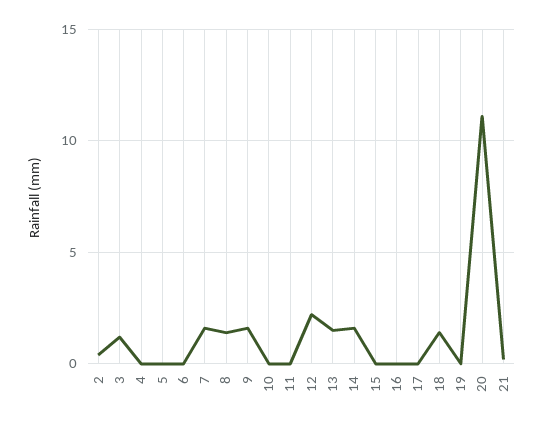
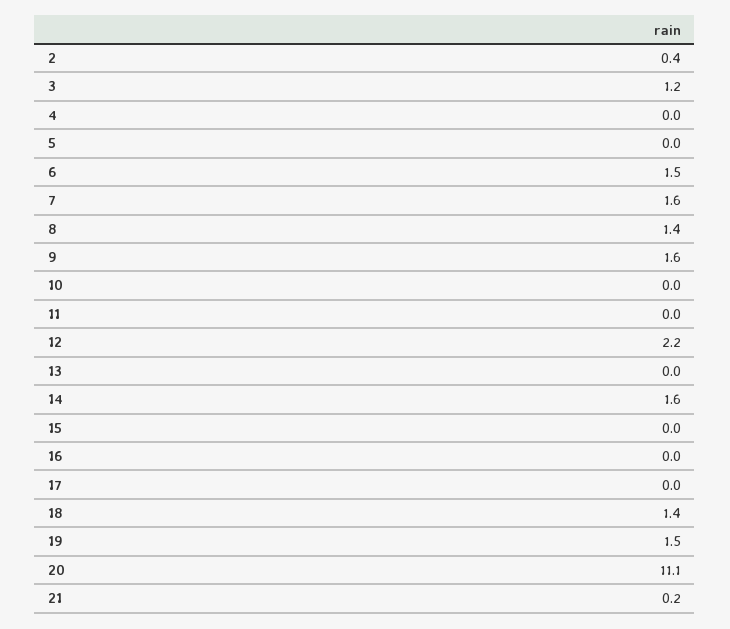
6: 0 -> 1.5
13: 1.5 -> 0
19: 0 -> 1.5

